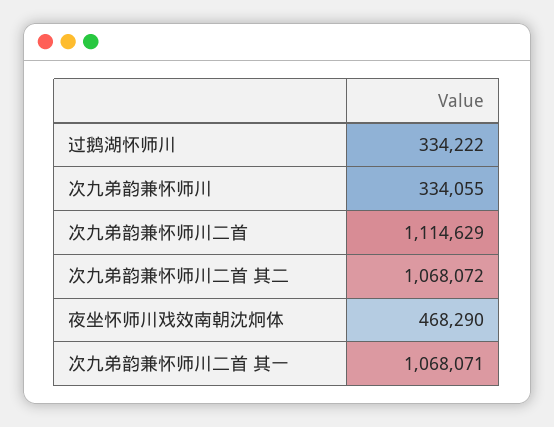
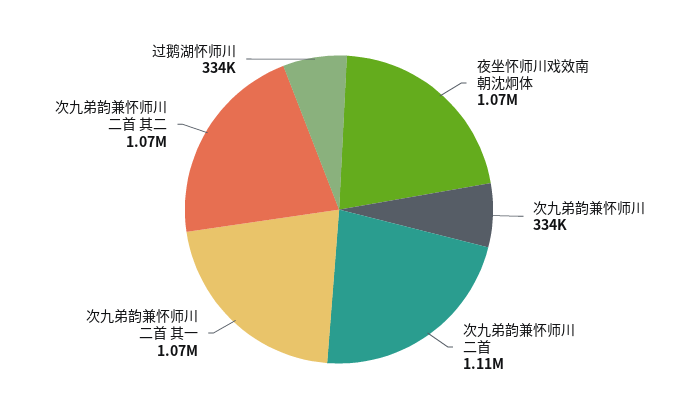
夜坐怀师川戏效南朝沈炯体: 468290 -> 1070000

